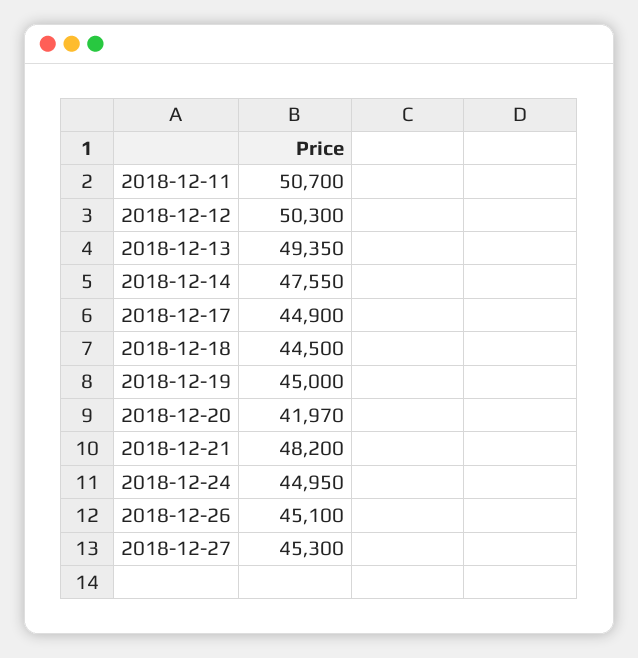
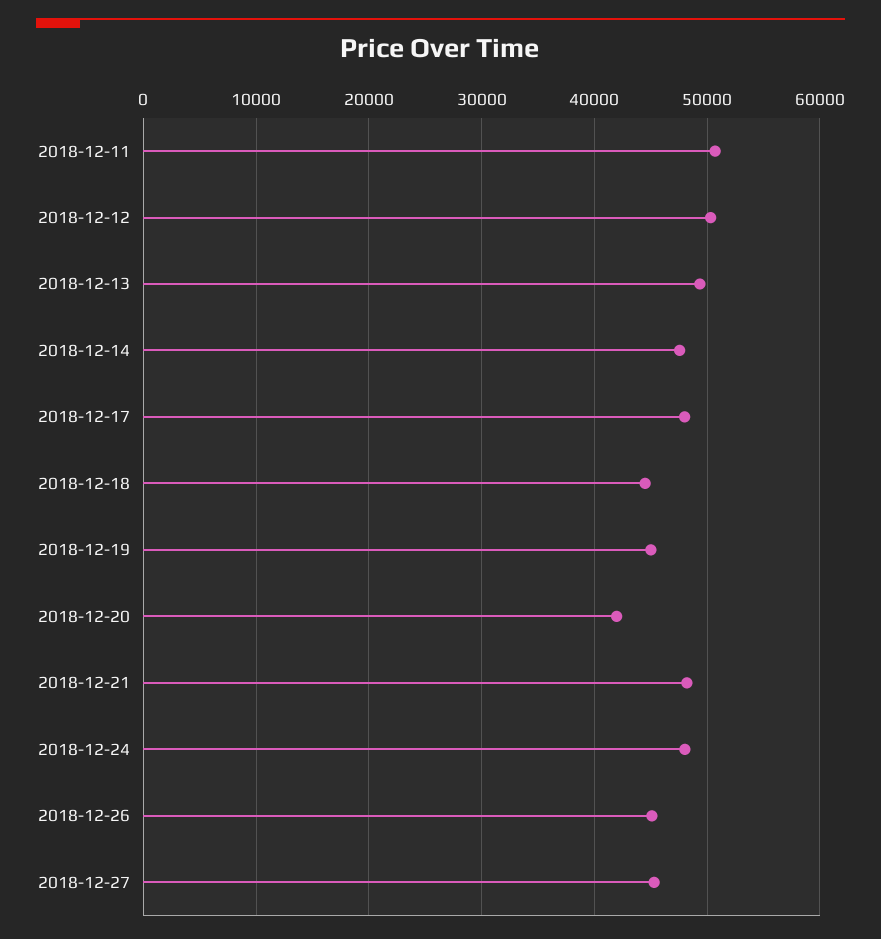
2018-12-17: 44900 -> 48000
2018-12-24: 44950 -> 48000

